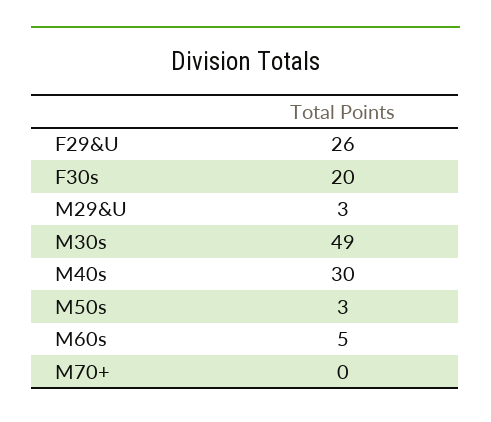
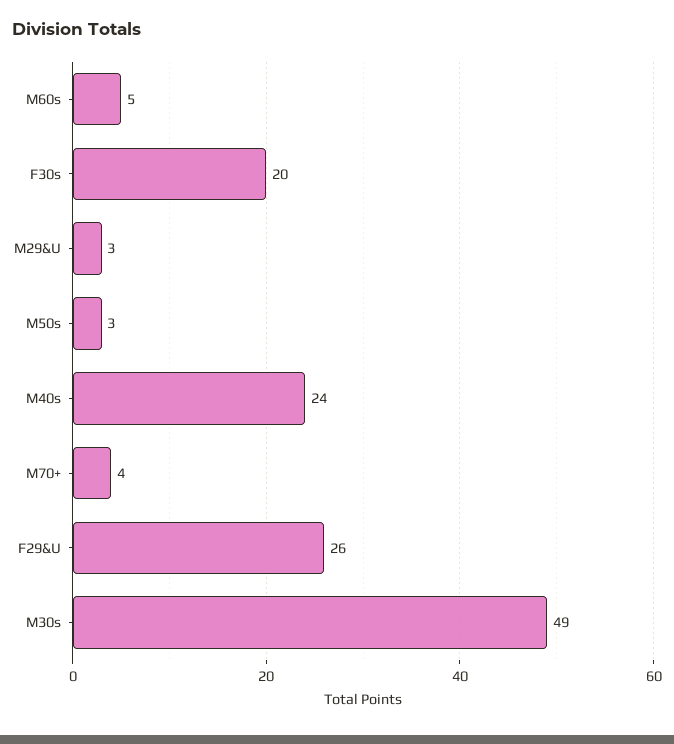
M40s: 30 -> 24
M70+: 0 -> 4

